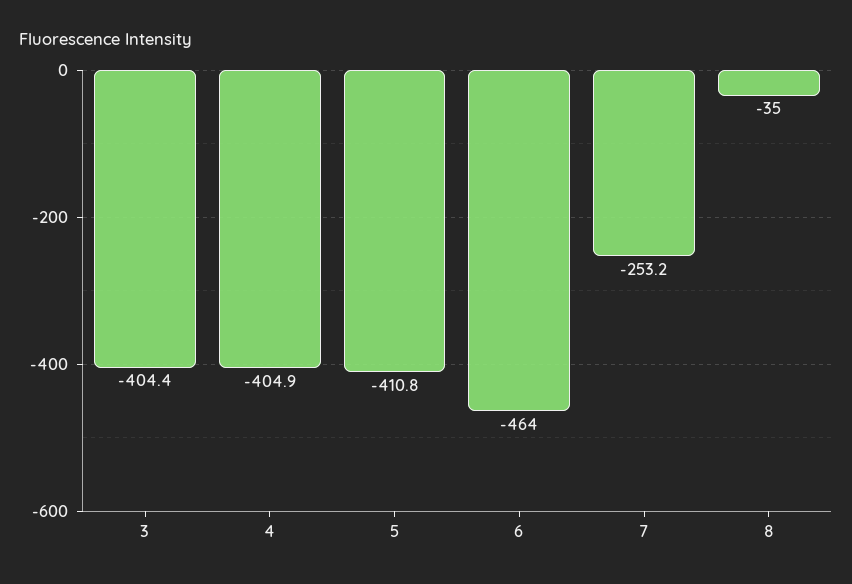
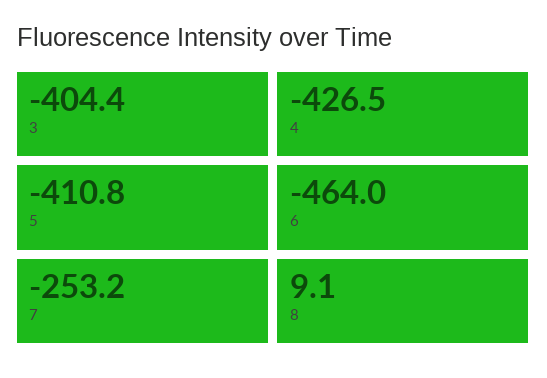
4: -404.9 -> -426.5
8: -35 -> 9.1

